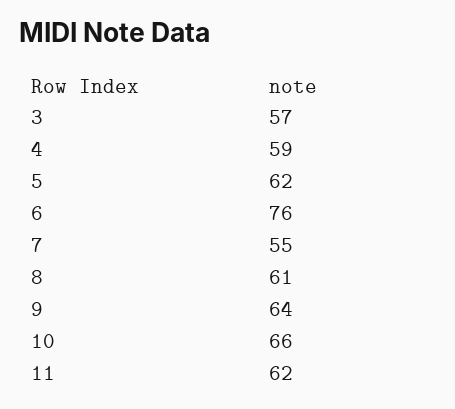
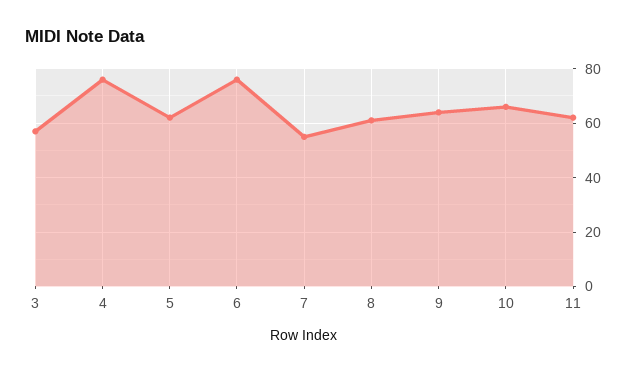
4: 59 -> 75

